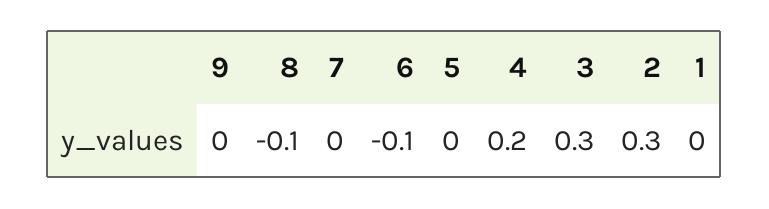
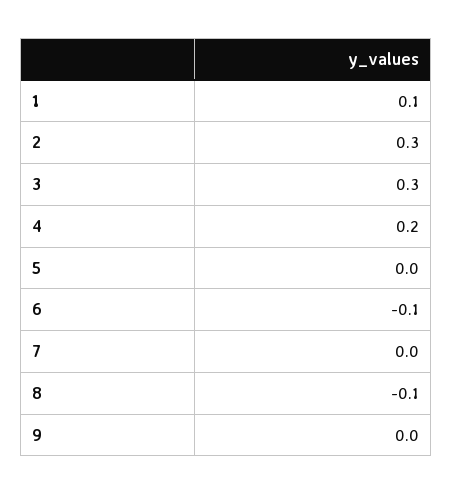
1: 0 -> 0.1

